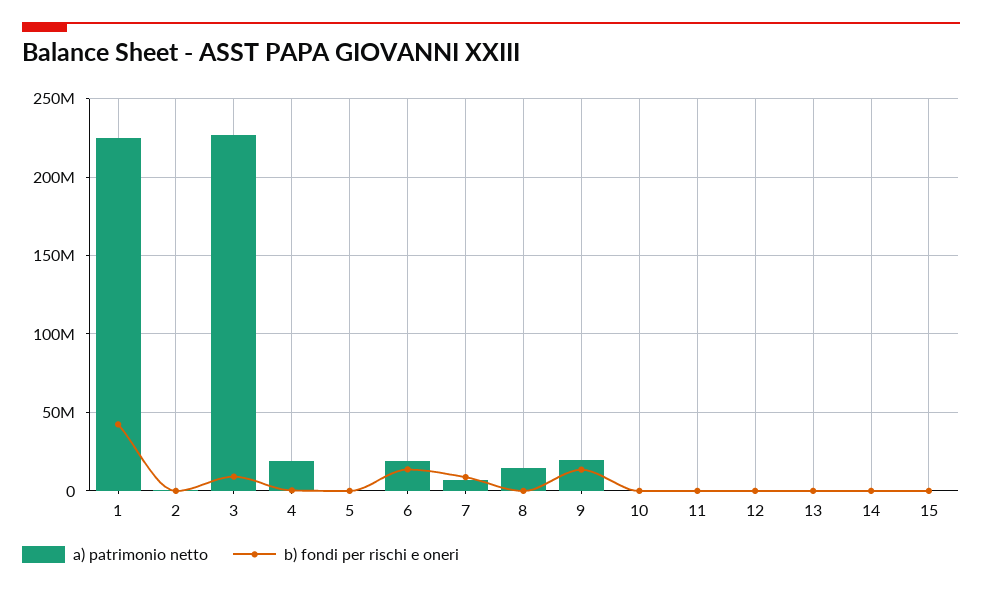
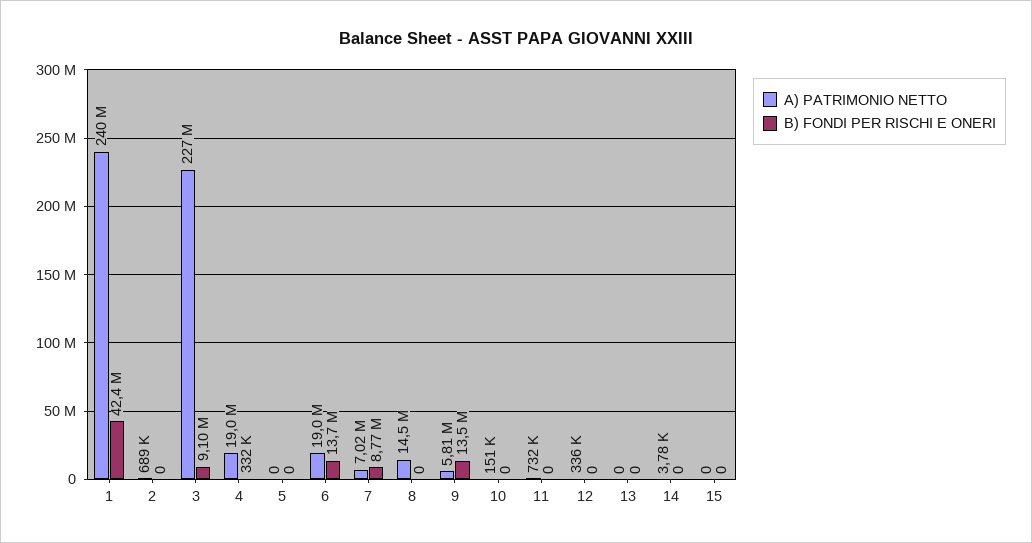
a) patrimonio netto, 1: 225000000 -> 240000000
a) patrimonio netto, 9: 20000000 -> 5810000

